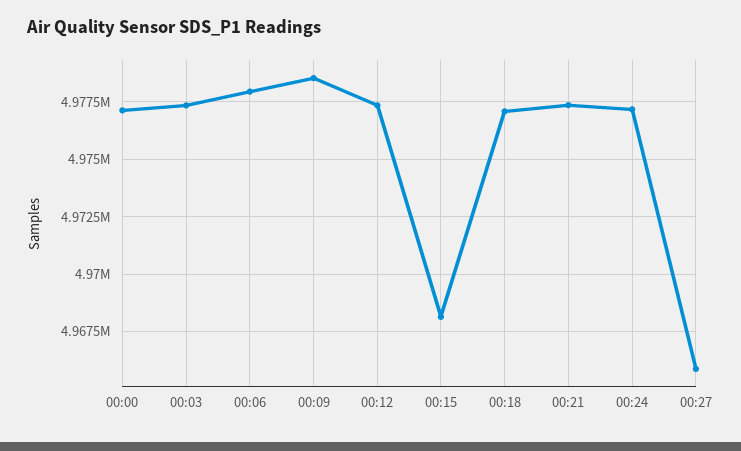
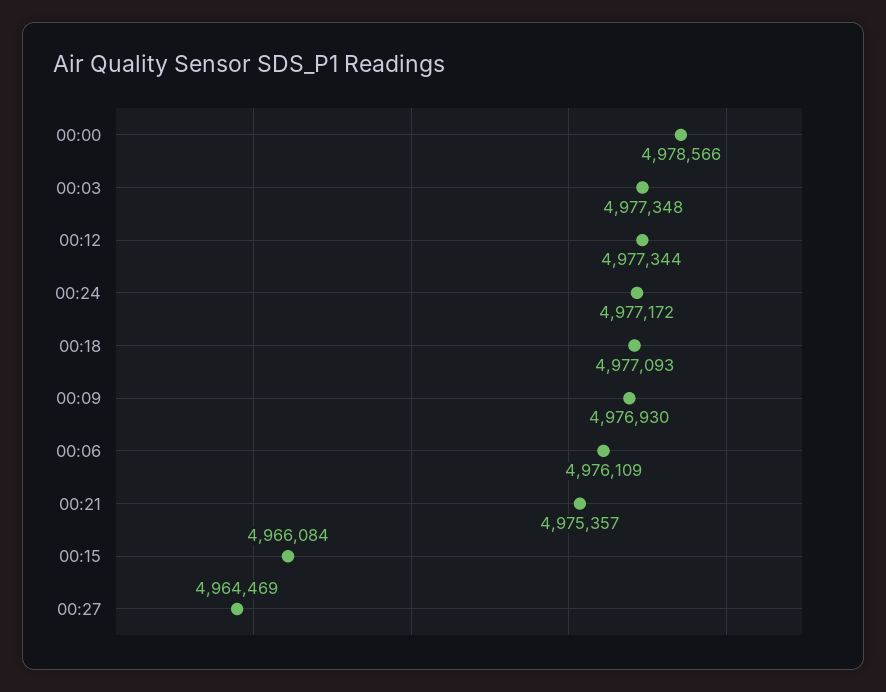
00:00: 4977000 -> 4978566
00:06: 4978000 -> 4976109
00:09: 4978500 -> 4976930
00:15: 4968000 -> 4966084
00:21: 4977500 -> 4975357
00:27: 4966000 -> 4964469

